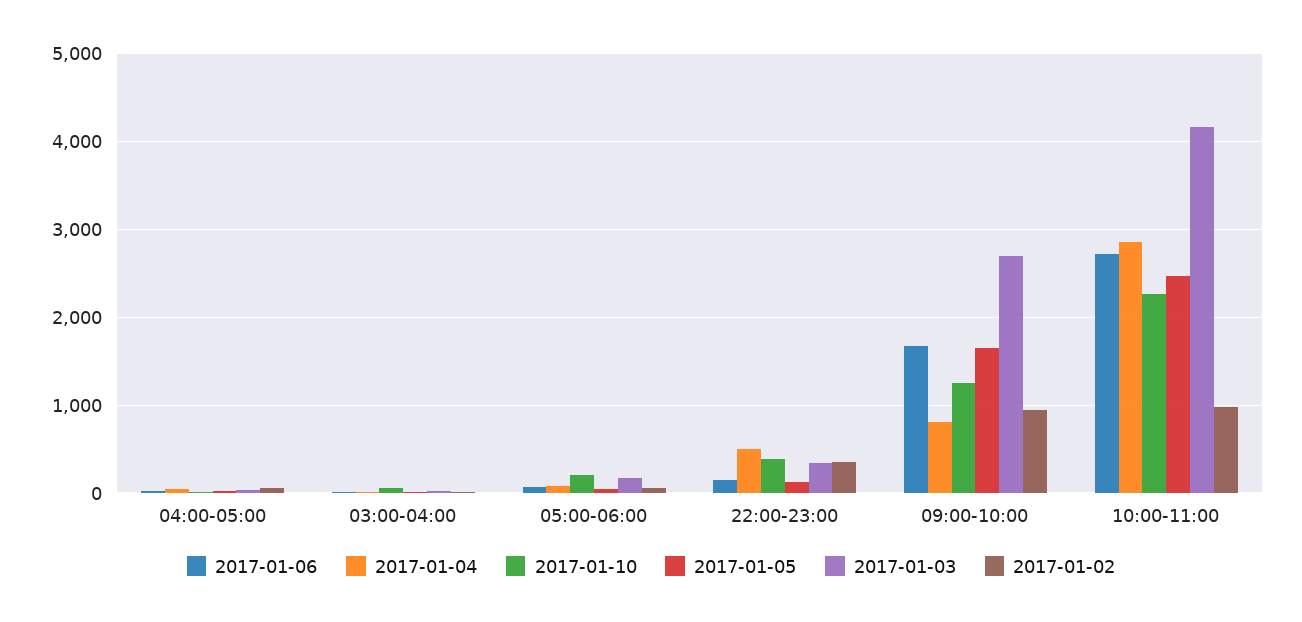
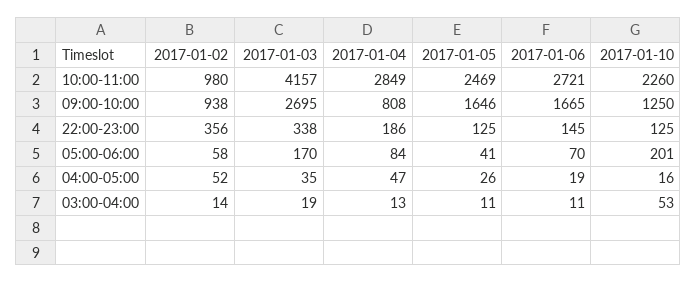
2017-01-04, 22:00-23:00: 500 -> 186
2017-01-10, 22:00-23:00: 400 -> 125

